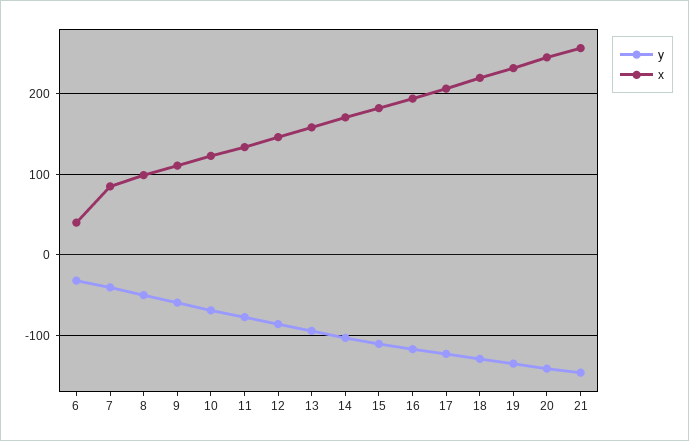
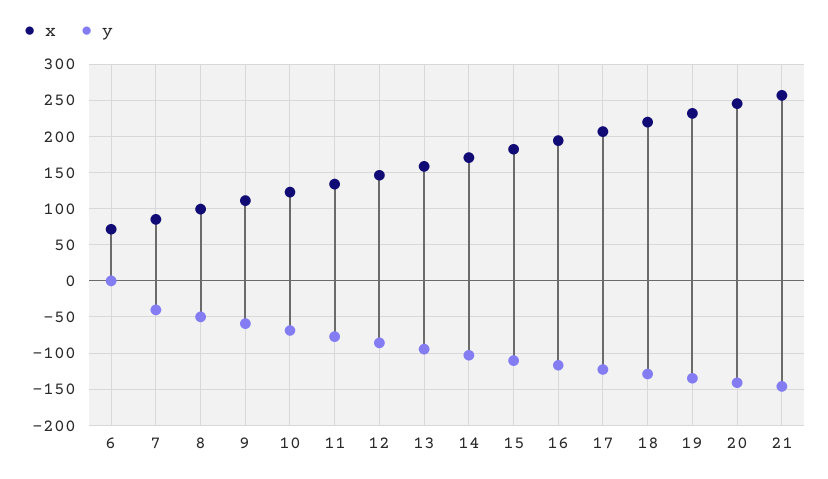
y, 6: -30 -> 0
x, 6: 40 -> 70

